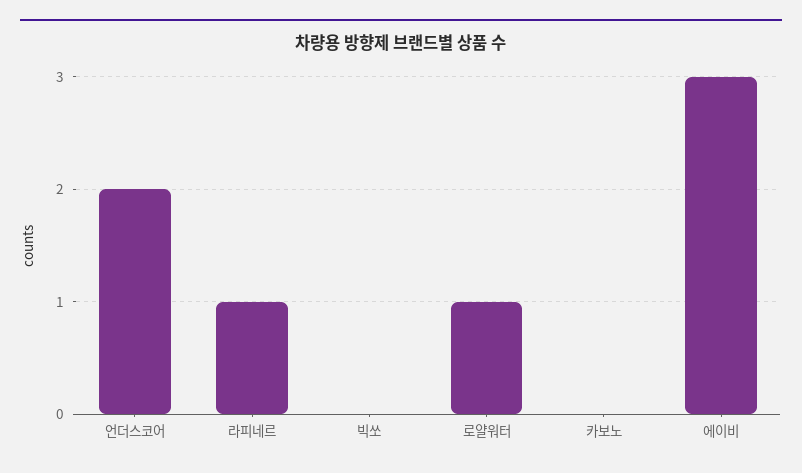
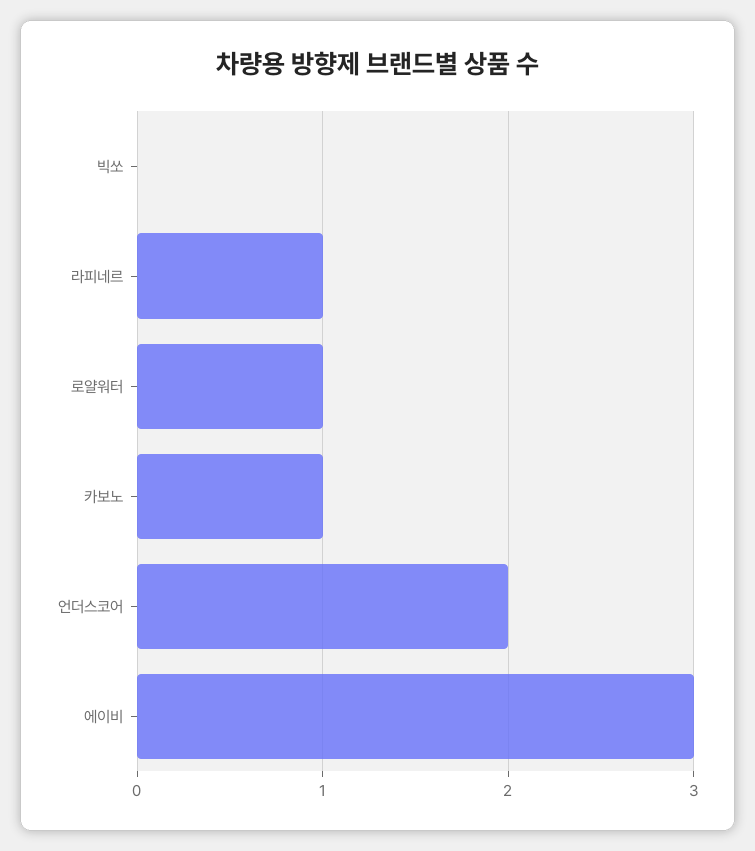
카보노: 0 -> 1

